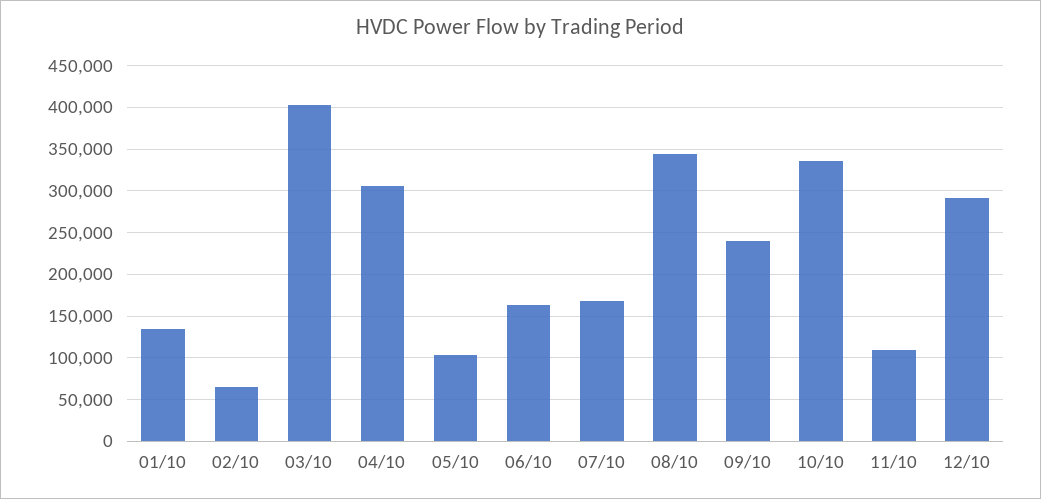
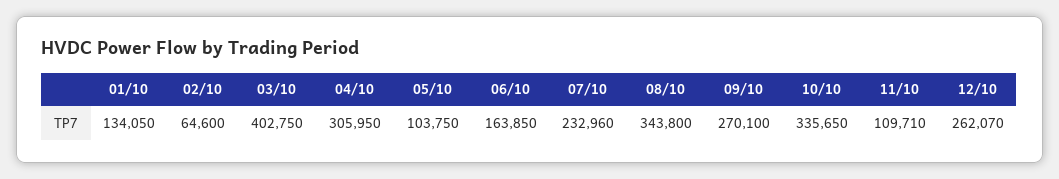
07/10: 170000 -> 232960
09/10: 240000 -> 270100
12/10: 290000 -> 262070

